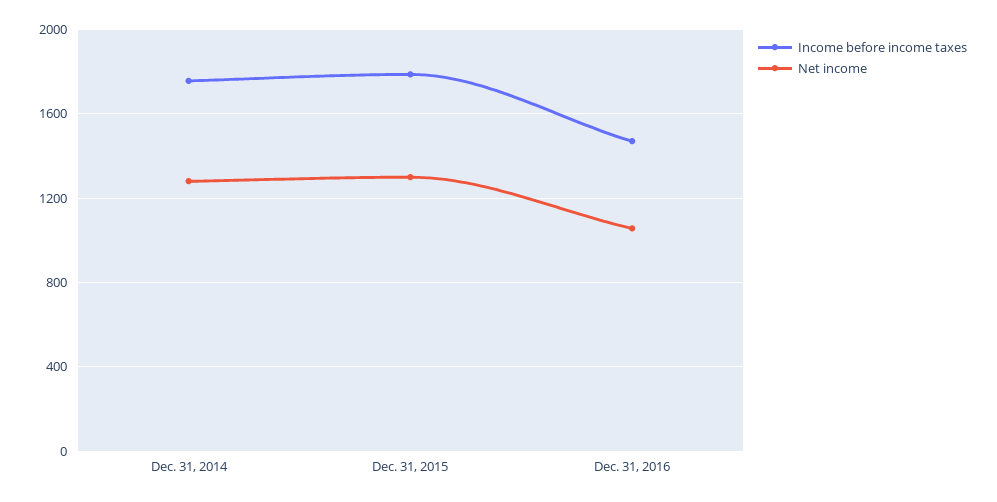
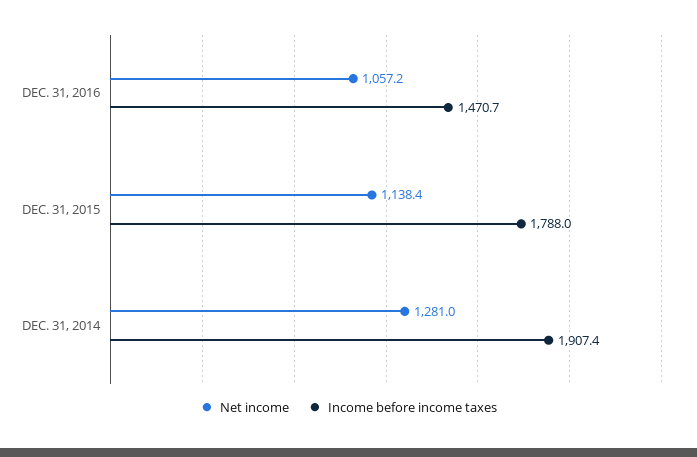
Income before income taxes, Dec. 31, 2014: 1750 -> 1907.4
Net income, Dec. 31, 2015: 1300 -> 1138.4

